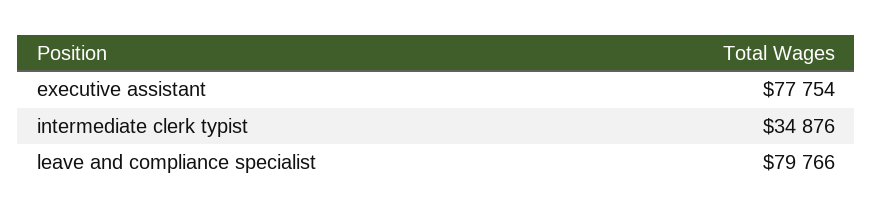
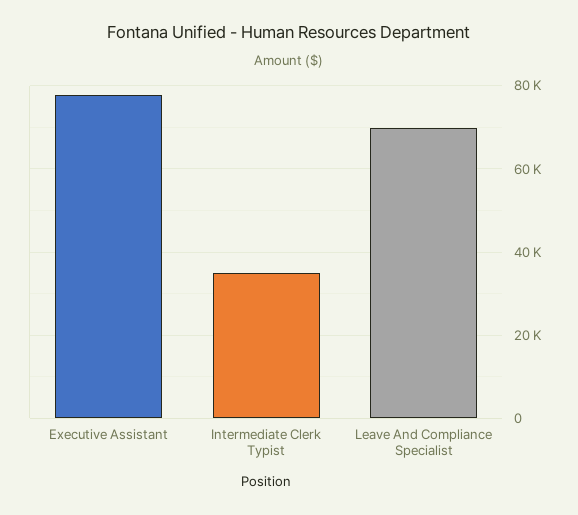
leave and compliance specialist: 79766 -> 70000

